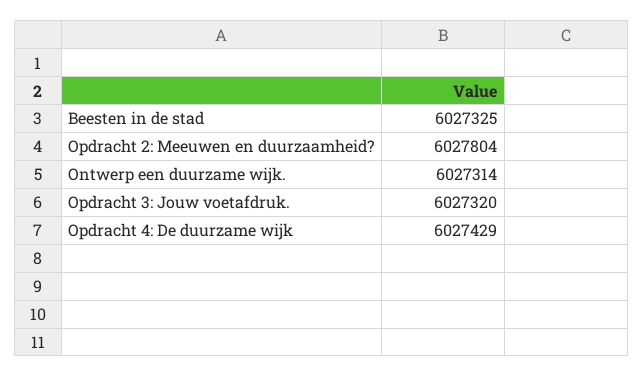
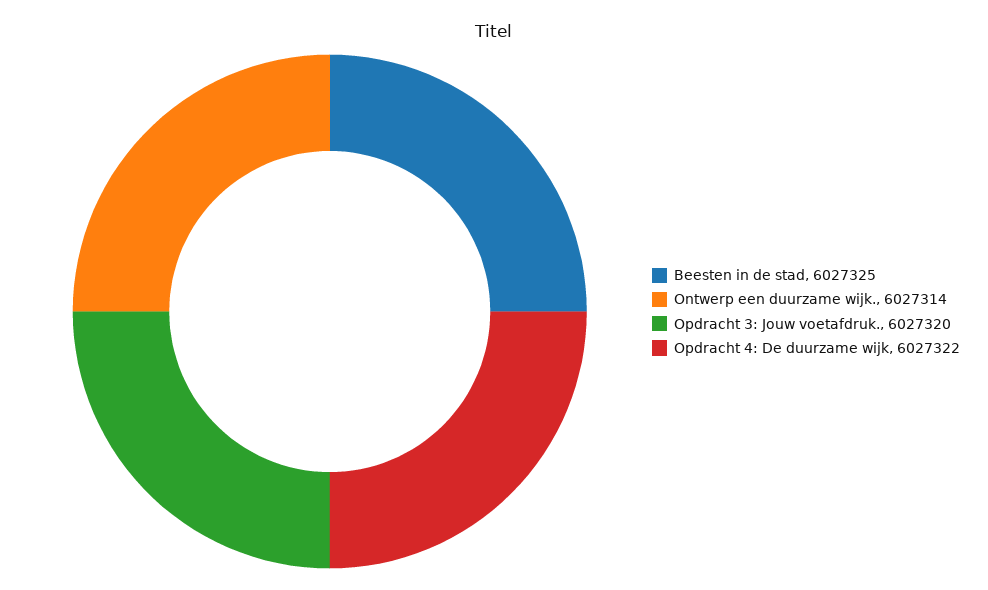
Opdracht 2: Meeuwen en duurzaamheid?: 6027804 -> none
Opdracht 4: De duurzame wijk: 6027429 -> 6027322

